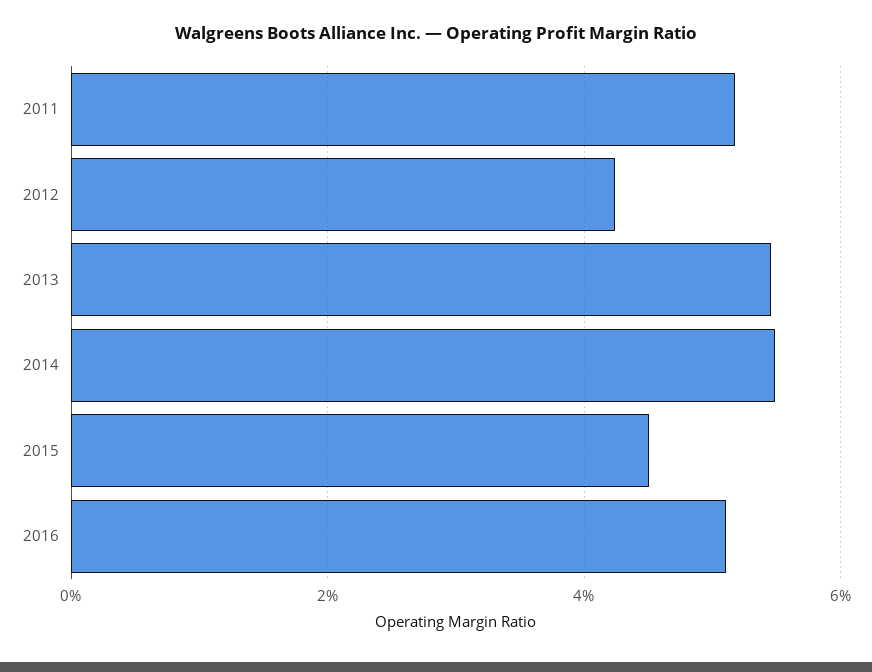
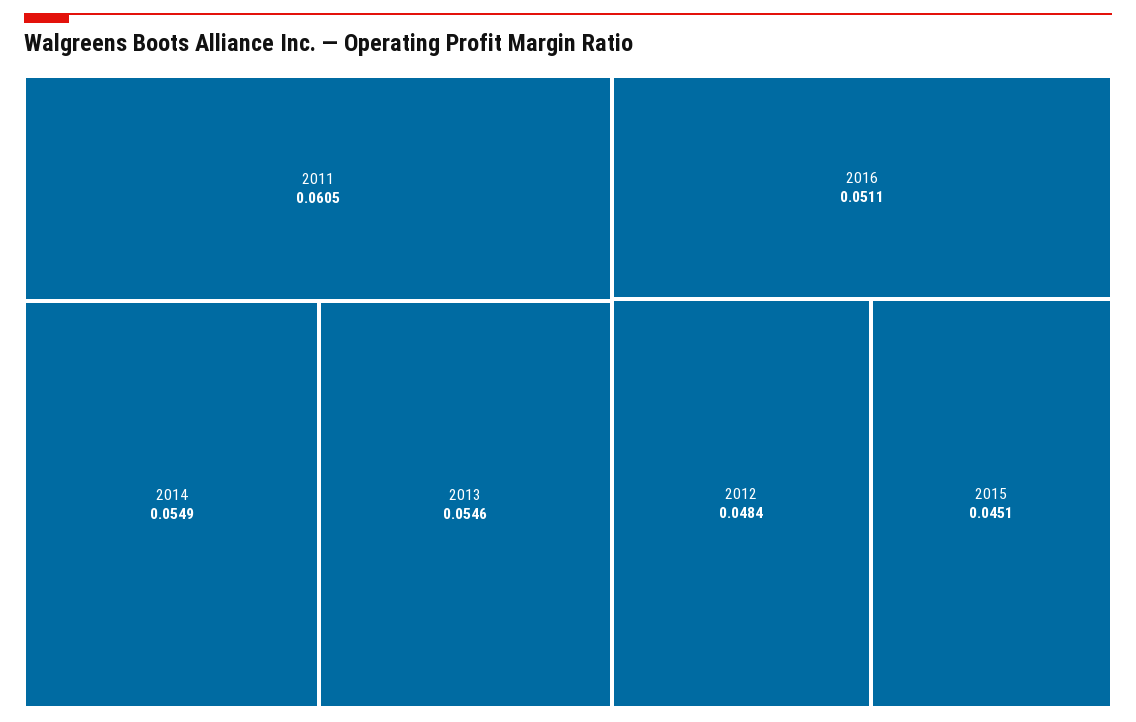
2011: 0.052 -> 0.0605
2012: 0.042 -> 0.0484

